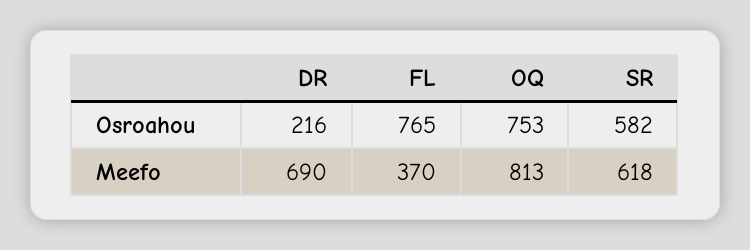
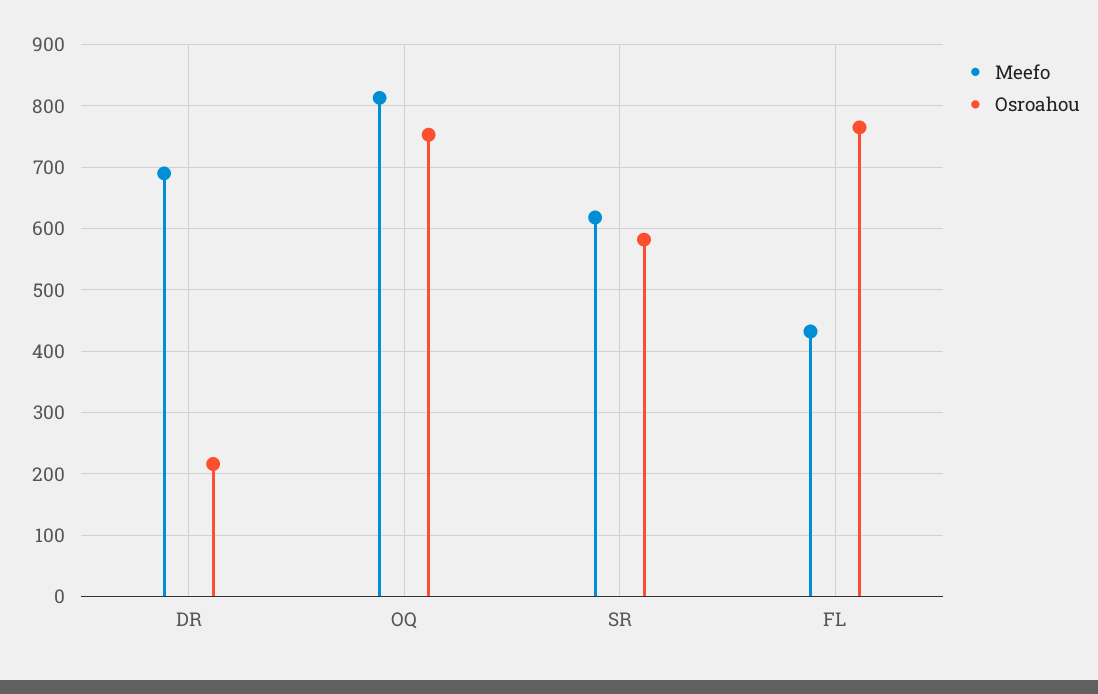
Meefo, FL: 370 -> 430

